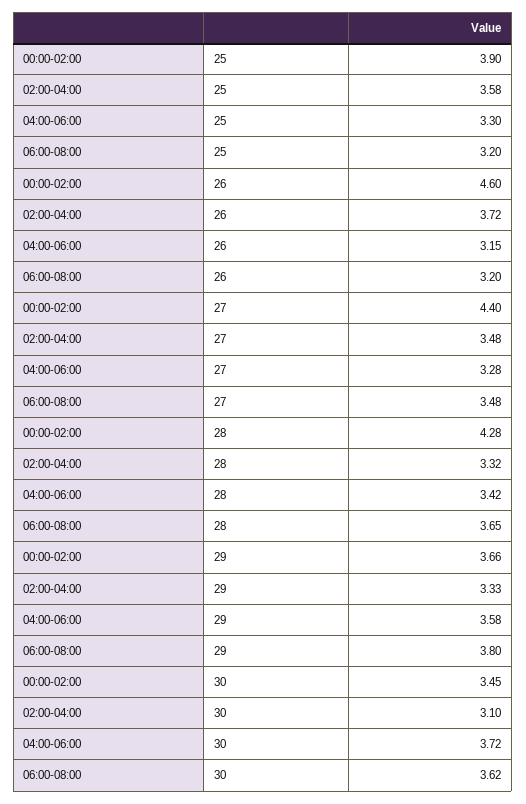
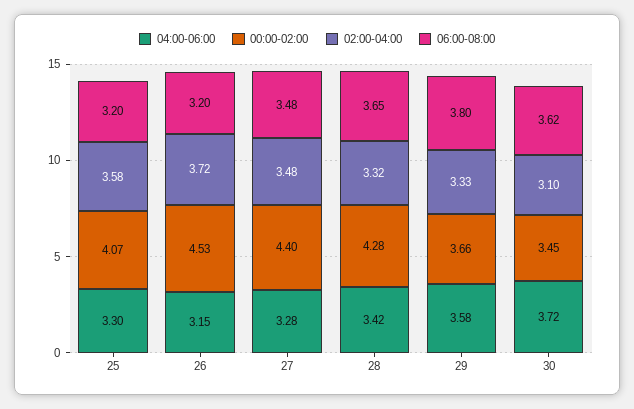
00:00-02:00, 25: 3.9 -> 4.07
00:00-02:00, 26: 4.6 -> 4.53

